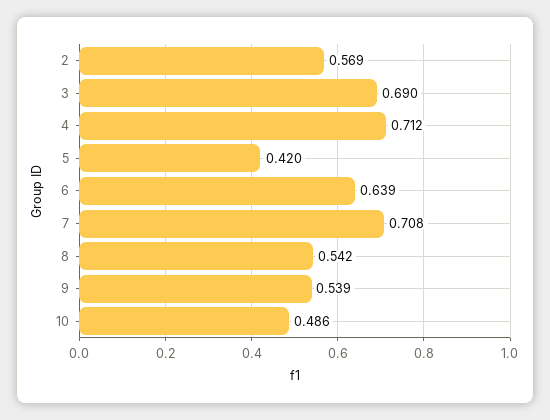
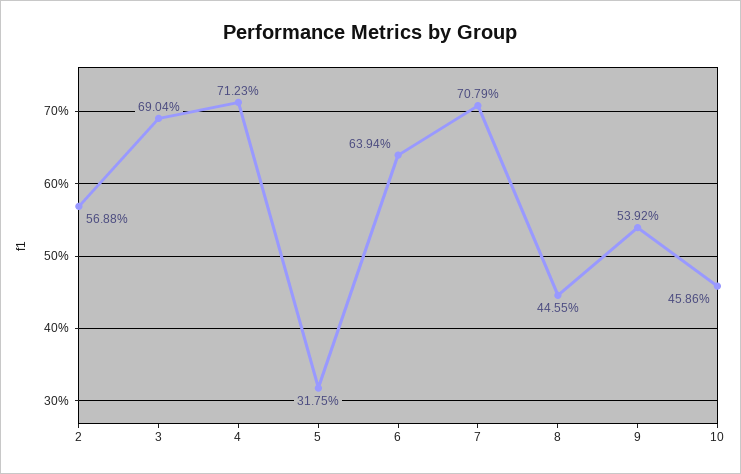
5: 0.42 -> 0.3175
8: 0.542 -> 0.4455
10: 0.486 -> 0.4586

